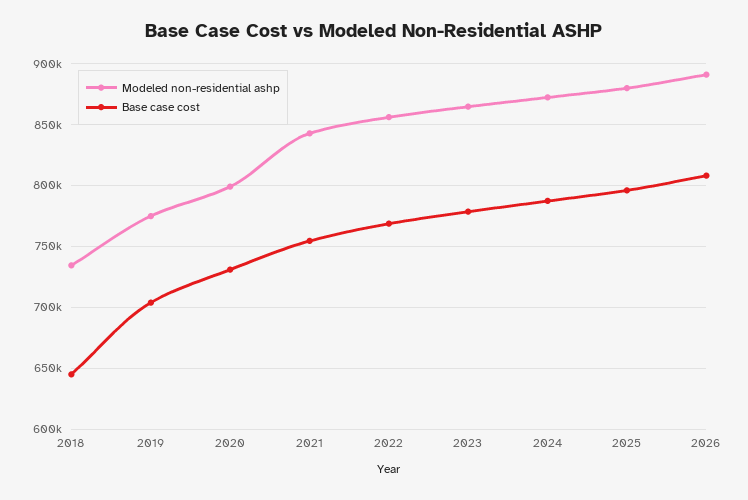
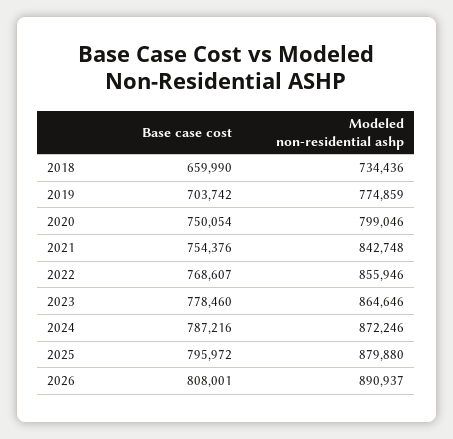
Base case cost, 2018: 645000 -> 659990
Base case cost, 2020: 730000 -> 750054

